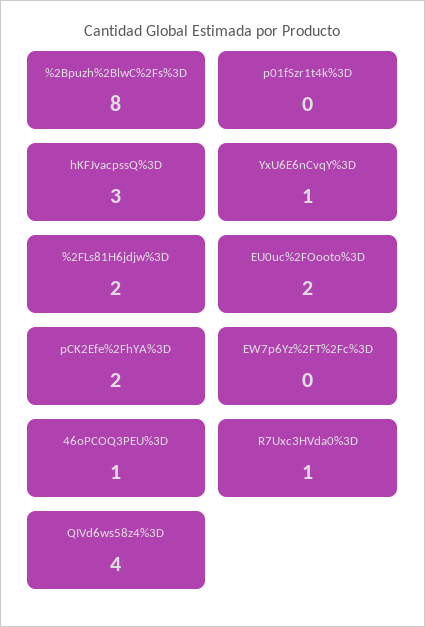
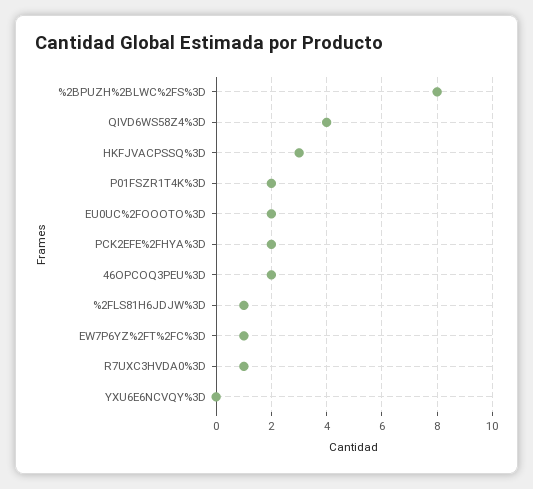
p01fSzr1t4k%3D: 0 -> 2
YxU6E6nCvqY%3D: 1 -> 0
%2FLs81H6jdjw%3D: 2 -> 1
EW7p6Yz%2FT%2Fc%3D: 0 -> 1
46oPCOQ3PEU%3D: 1 -> 2

